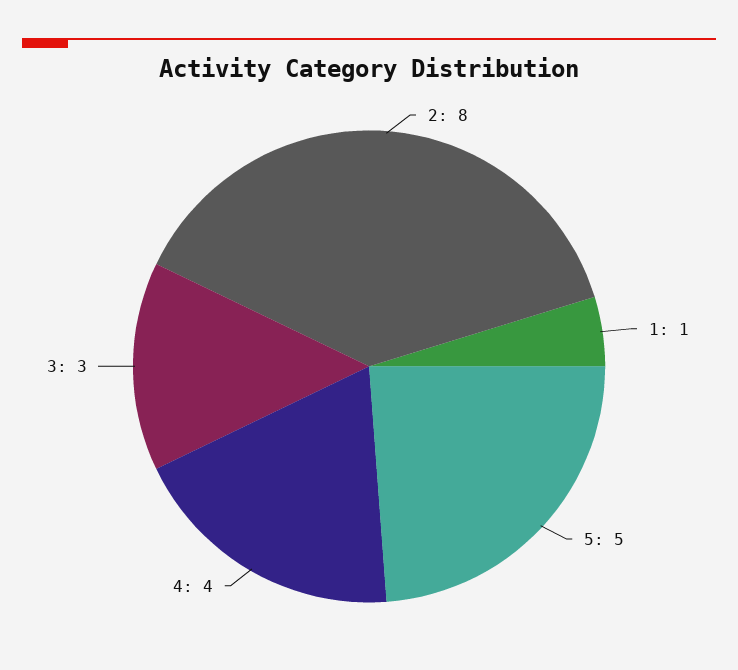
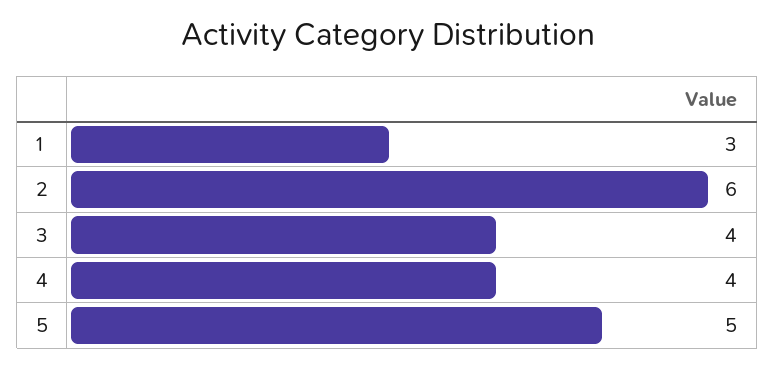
2: 8 -> 6
1: 1 -> 3
3: 3 -> 4

